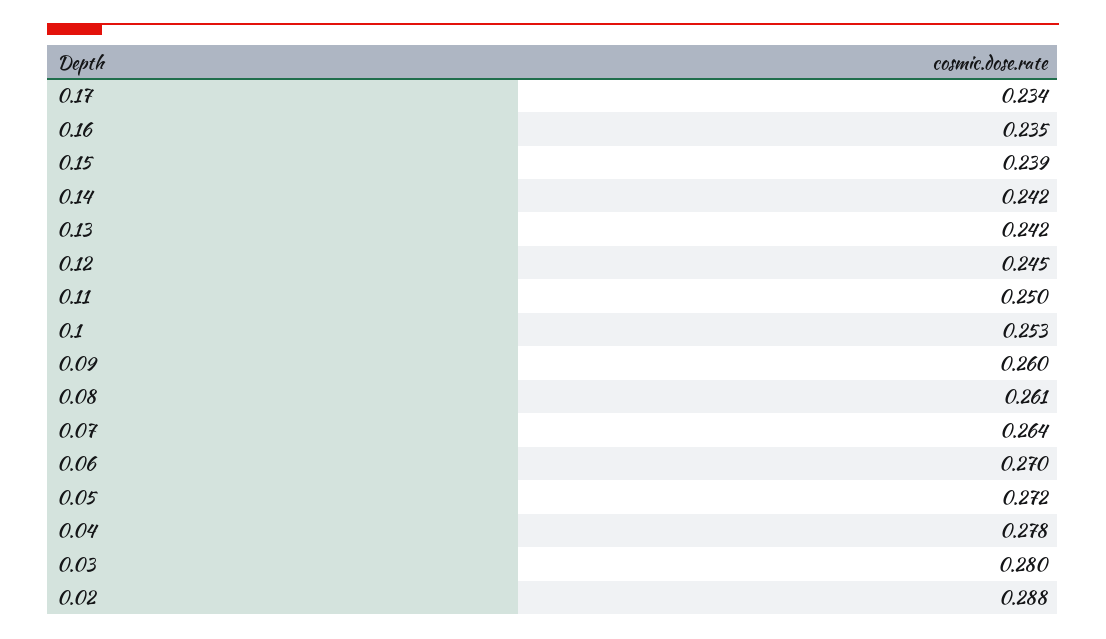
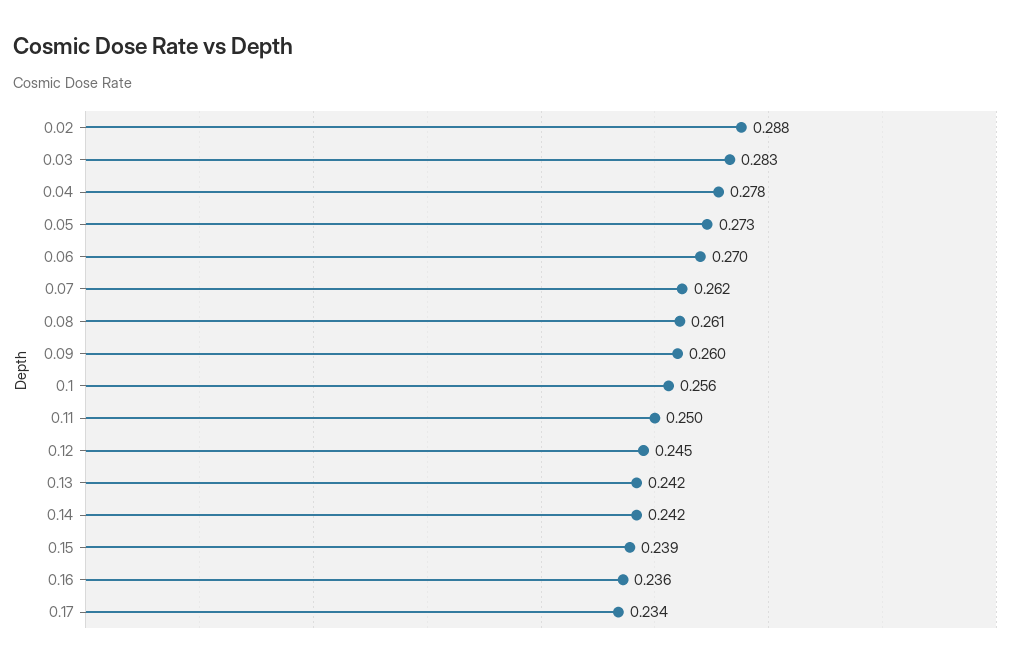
0.16: 0.235 -> 0.236
0.1: 0.253 -> 0.256
0.07: 0.264 -> 0.262
0.05: 0.272 -> 0.273
0.03: 0.28 -> 0.283

